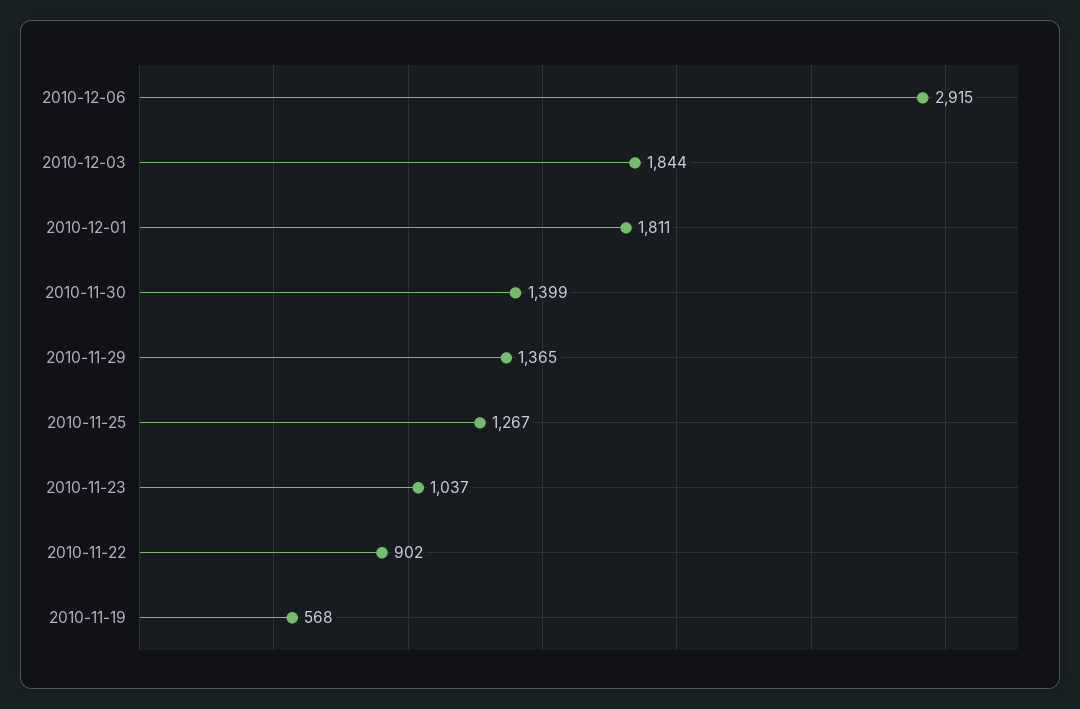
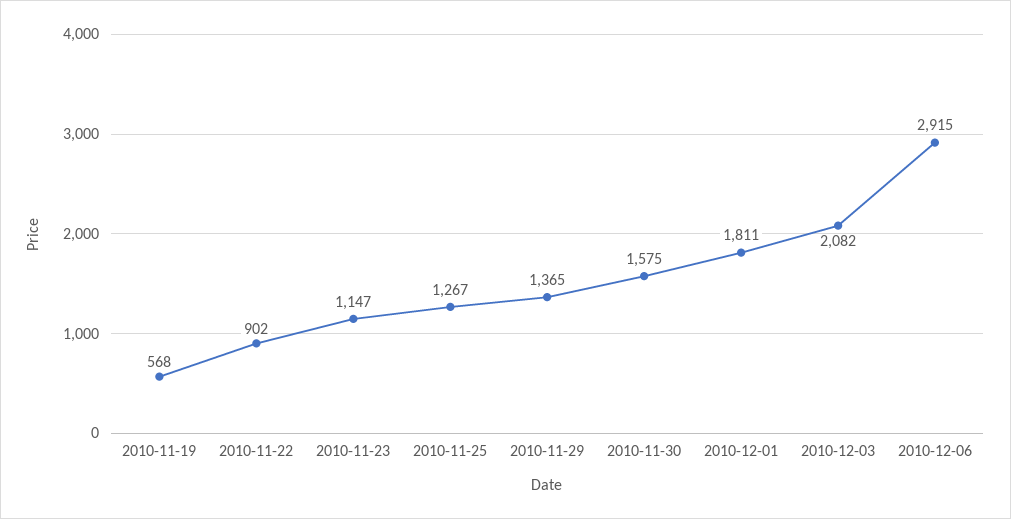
2010-12-03: 1844 -> 2082
2010-11-30: 1399 -> 1575
2010-11-23: 1037 -> 1147

